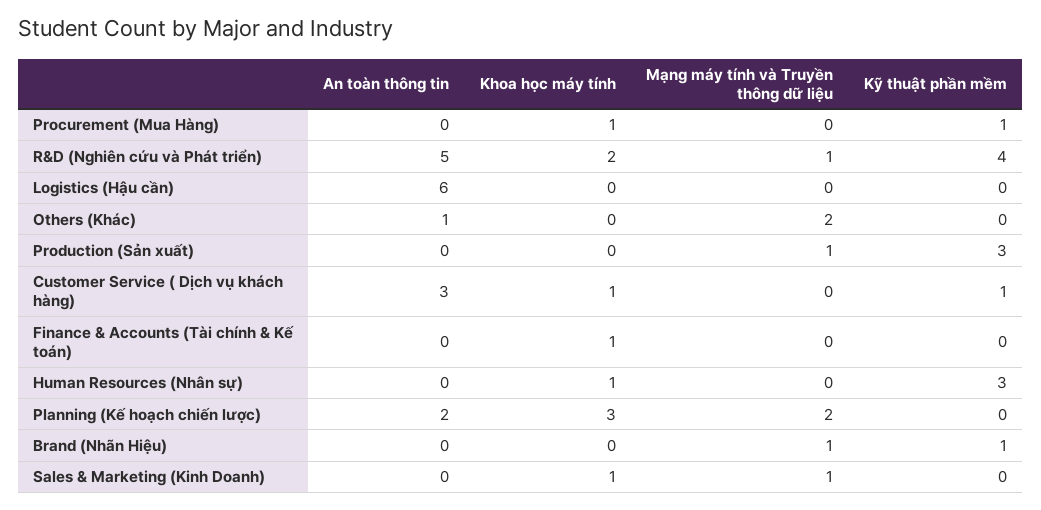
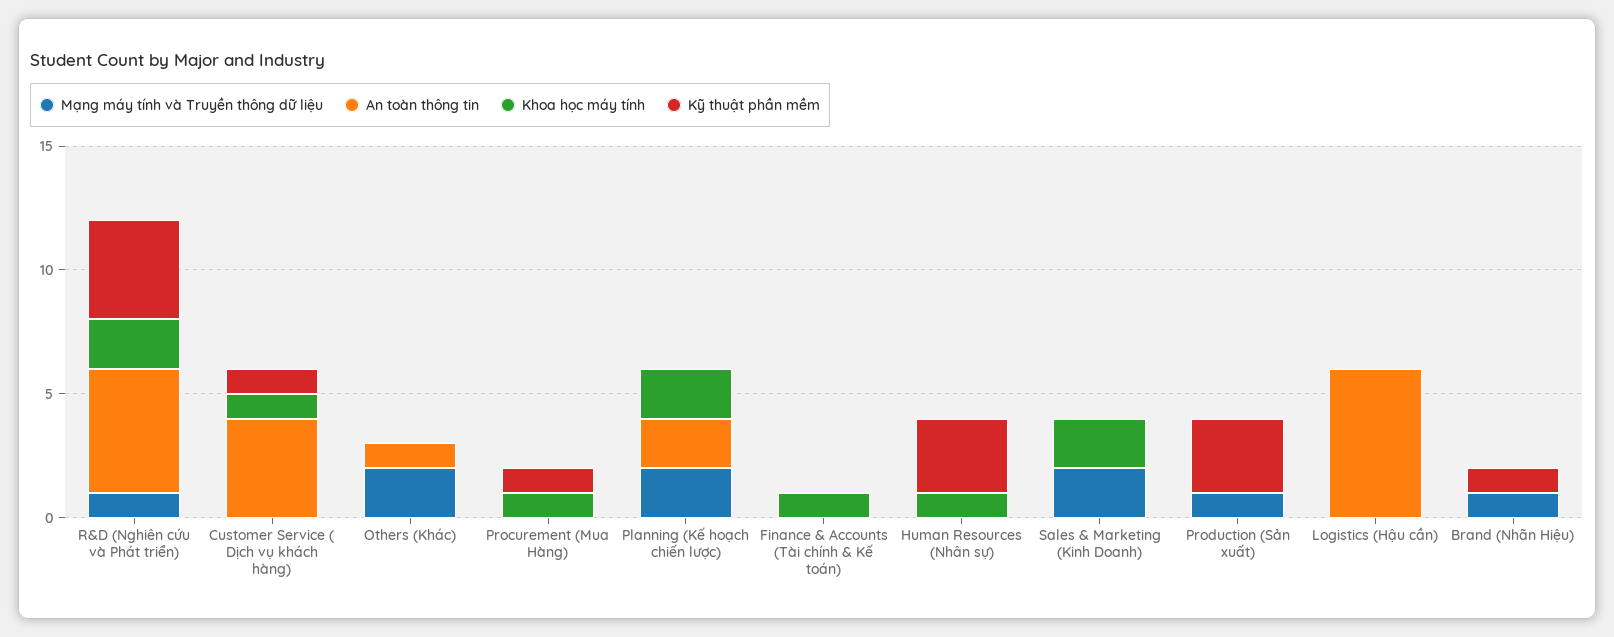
An toàn thông tin, Customer Service ( Dịch vụ khách hàng): 3 -> 4
Khoa học máy tính, Planning (Kế hoạch chiến lược): 3 -> 2
Khoa học máy tính, Sales & Marketing (Kinh Doanh): 1 -> 2
Mạng máy tính và Truyền thông dữ liệu, Sales & Marketing (Kinh Doanh): 1 -> 2

